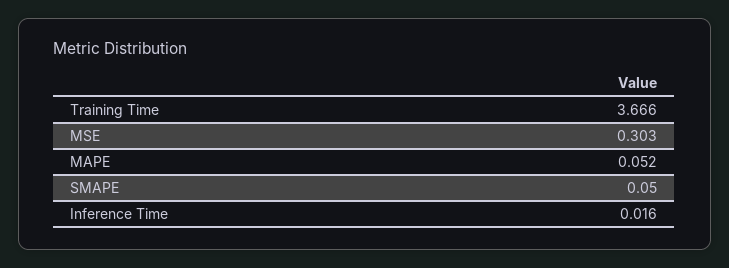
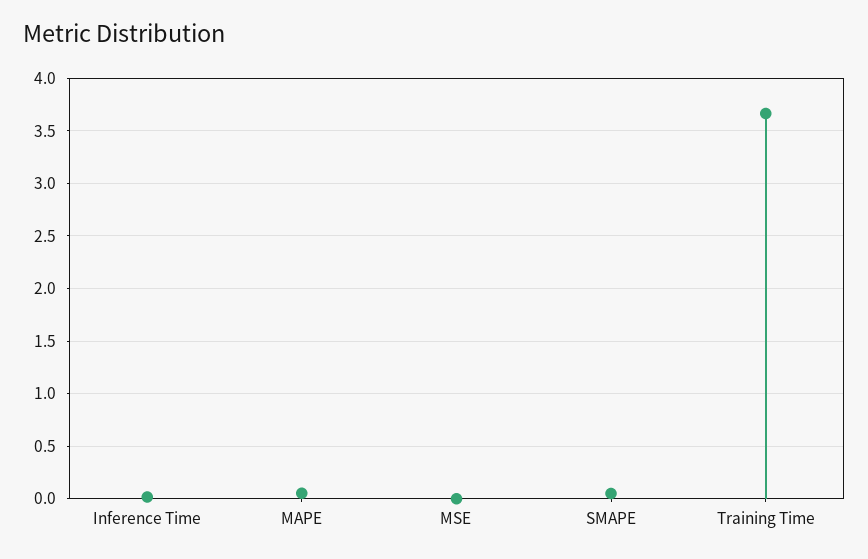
MSE: 0.303 -> 0

